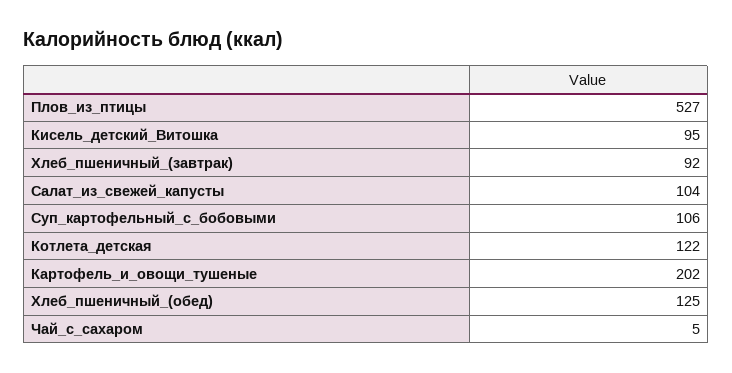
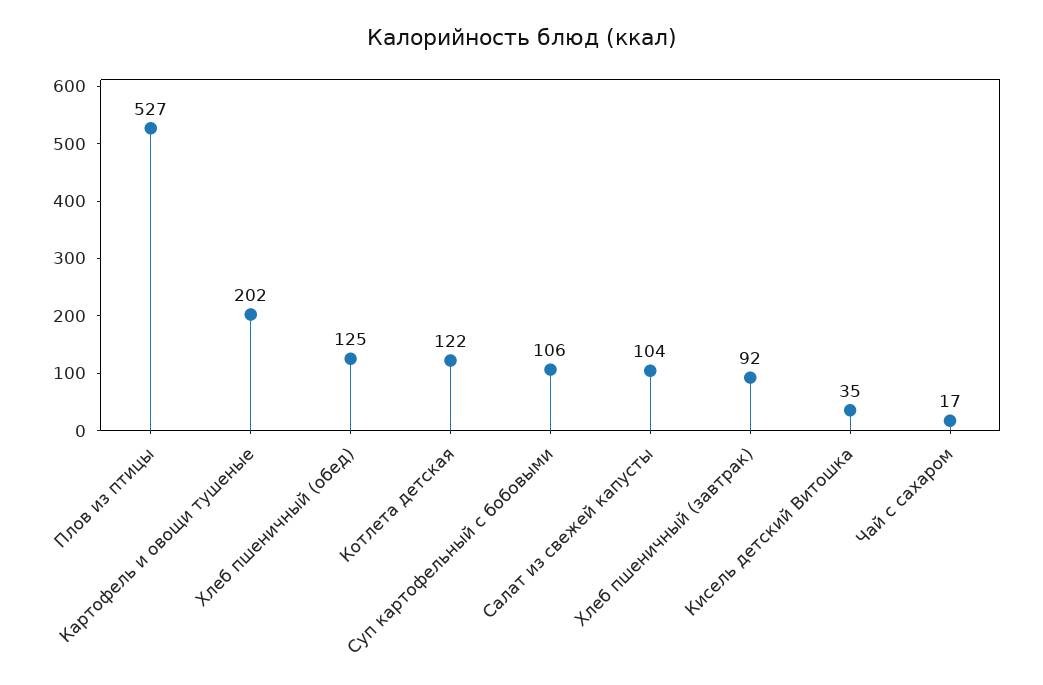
Кисель_детский_Витошка: 95 -> 35
Чай_с_сахаром: 5 -> 17

